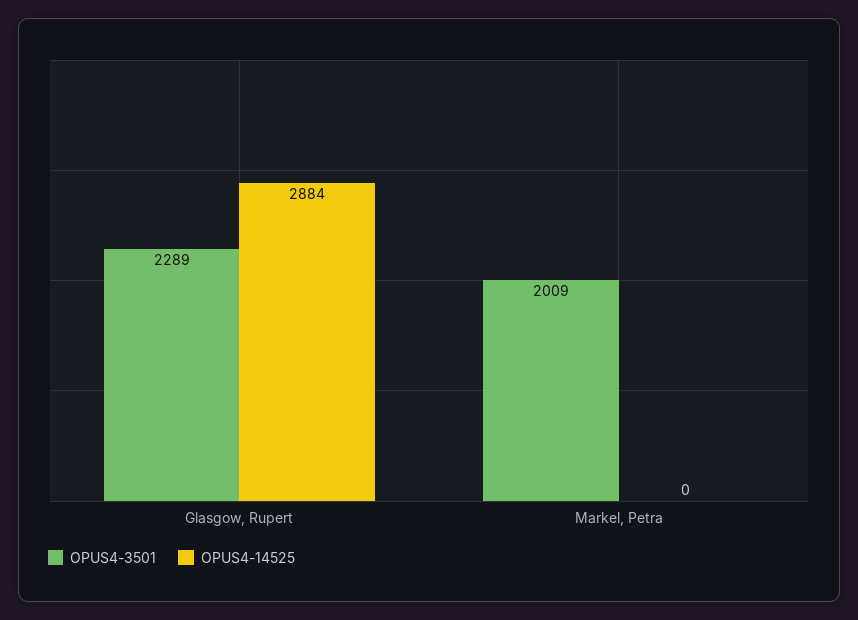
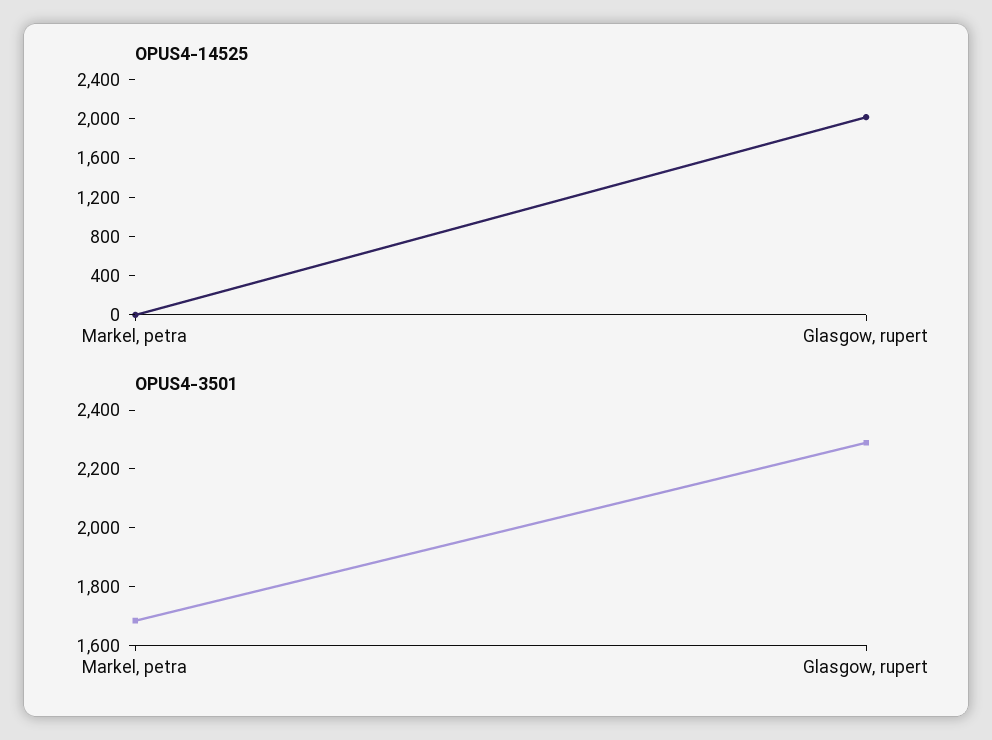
OPUS4-14525, Glasgow, Rupert: 2884 -> 2000
OPUS4-3501, Markel, Petra: 2009 -> 1700

